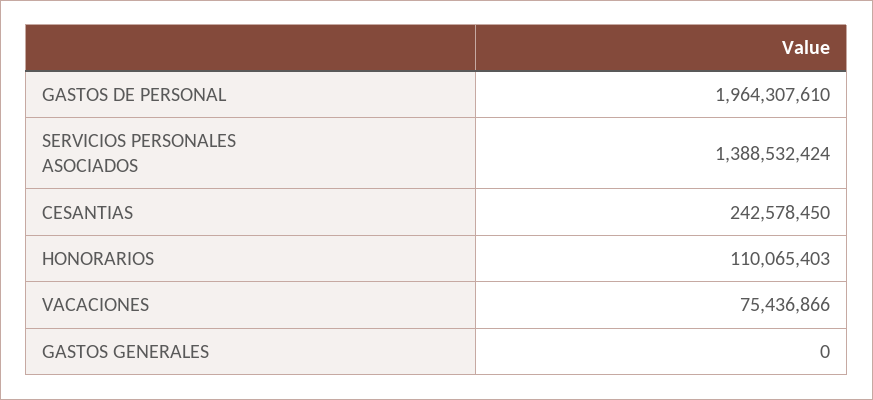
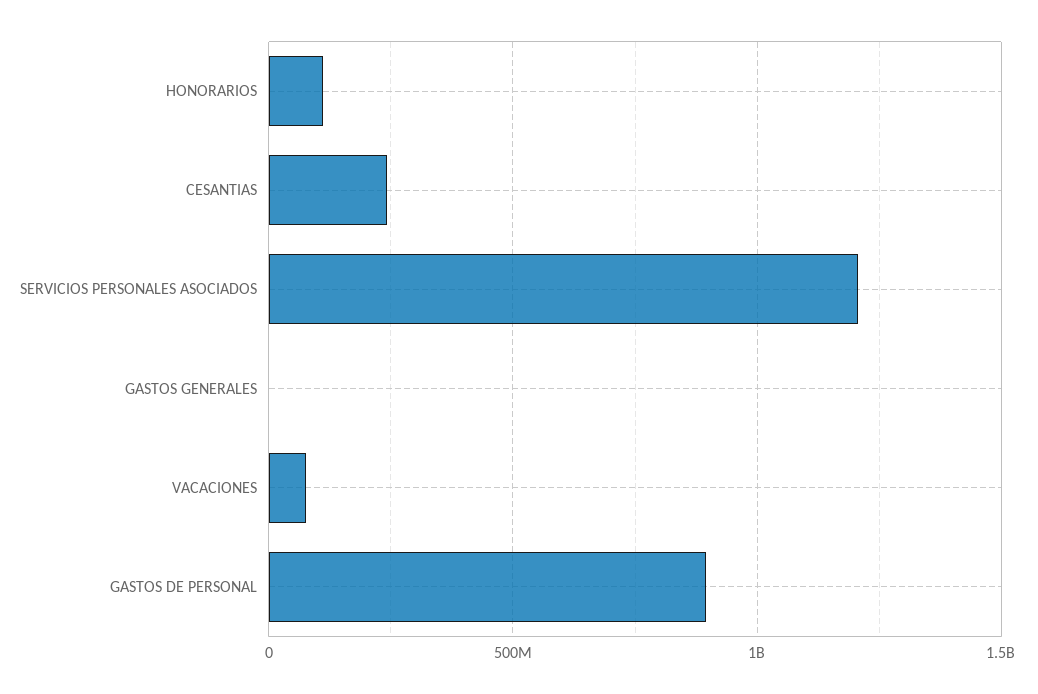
GASTOS DE PERSONAL: 1964307610 -> 900000000
SERVICIOS PERSONALES ASOCIADOS: 1388532424 -> 1200000000

